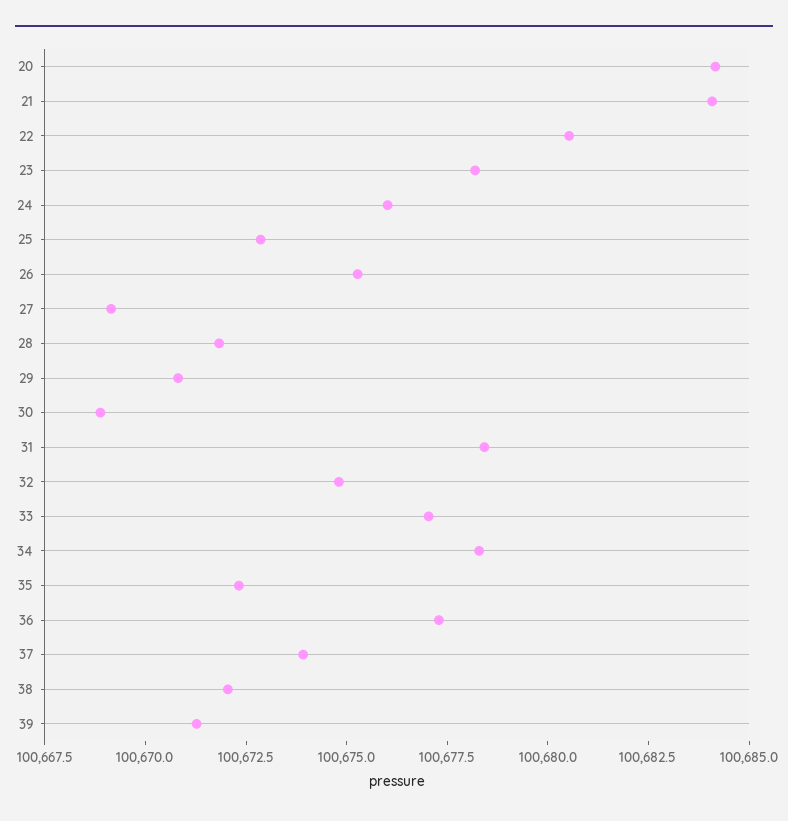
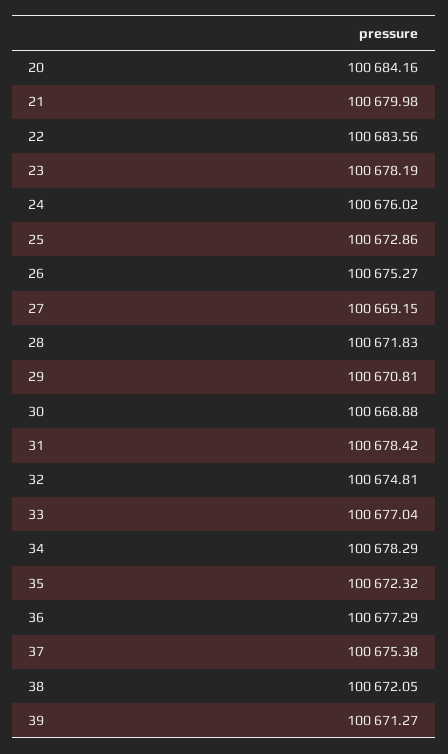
21: 100684 -> 100679.98
22: 100680.5 -> 100683.56
37: 100674 -> 100675.38

